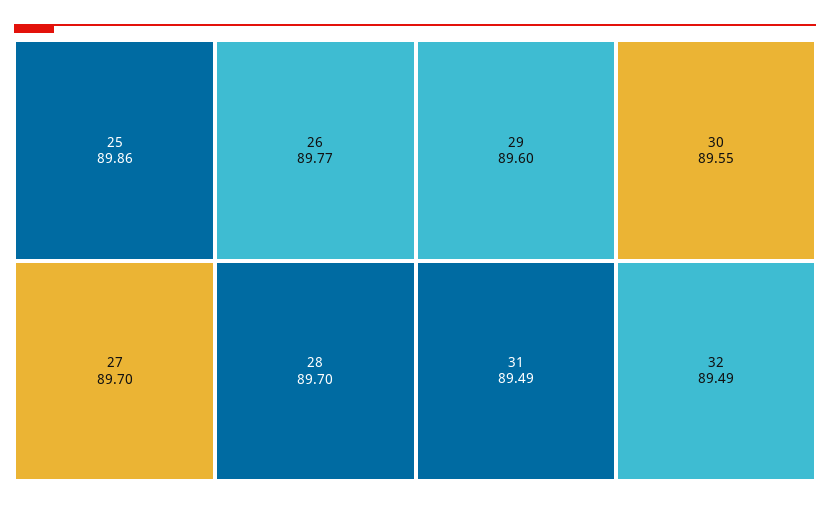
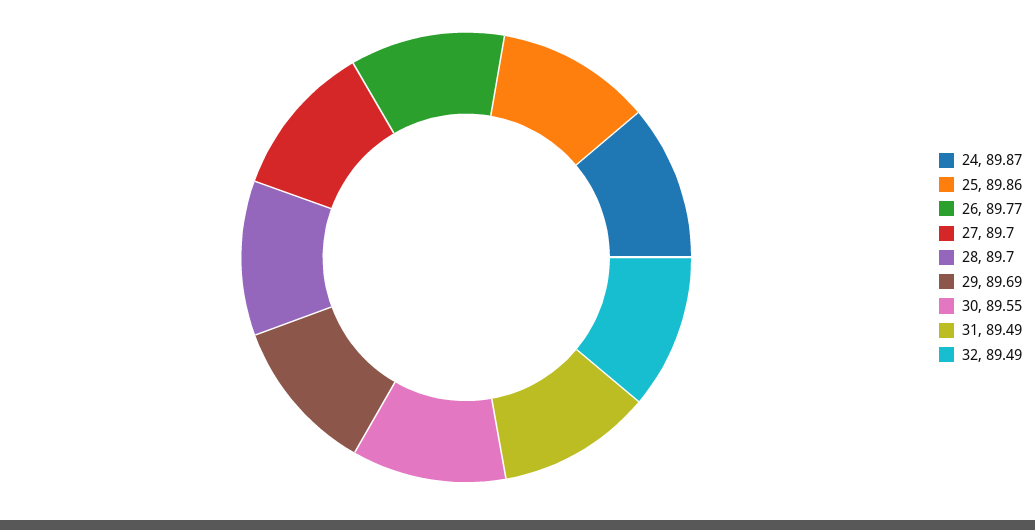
29: 89.6 -> 89.69
24: none -> 89.87

